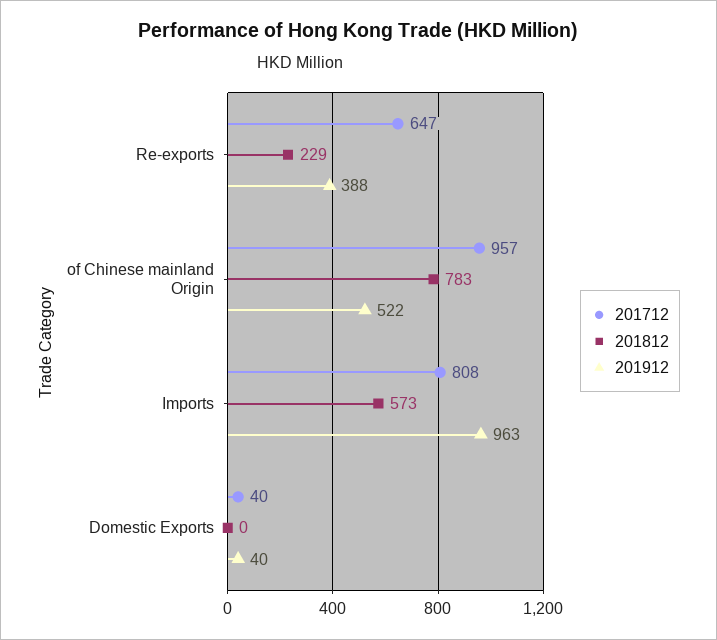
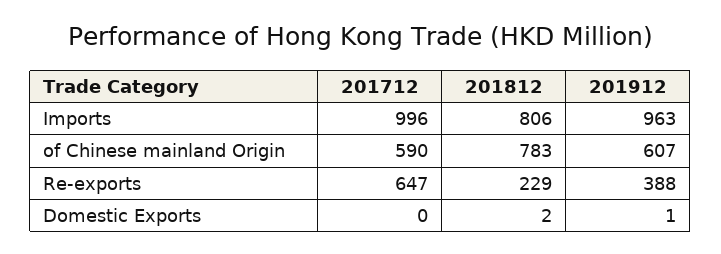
201712, of Chinese mainland Origin: 957 -> 590
201912, of Chinese mainland Origin: 522 -> 607
201712, Imports: 808 -> 996
201812, Imports: 573 -> 806
201712, Domestic Exports: 40 -> 0
201812, Domestic Exports: 0 -> 2
201912, Domestic Exports: 40 -> 1

